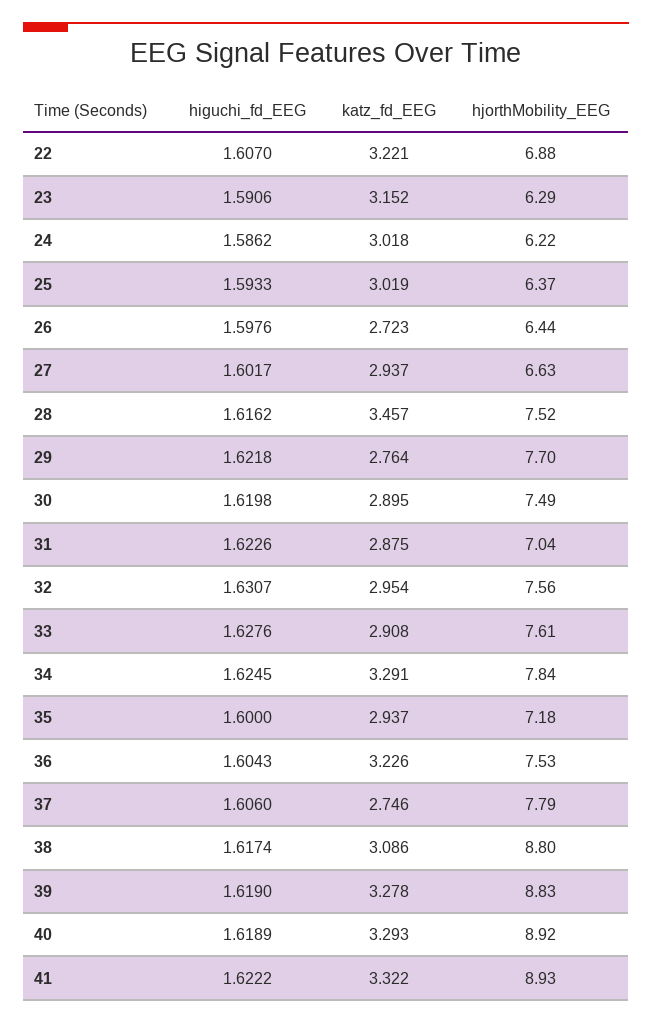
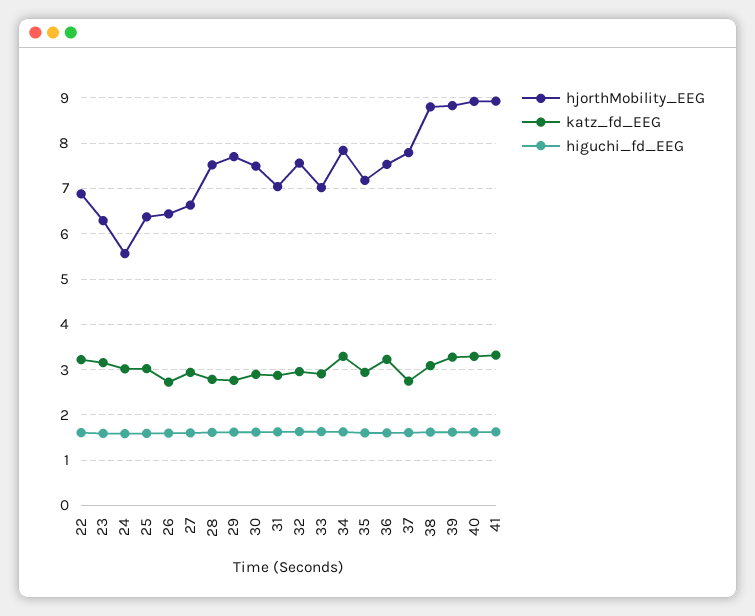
hjorthMobility_EEG, 24: 6.22 -> 5.6
katz_fd_EEG, 28: 3.457 -> 2.8
hjorthMobility_EEG, 33: 7.61 -> 7

